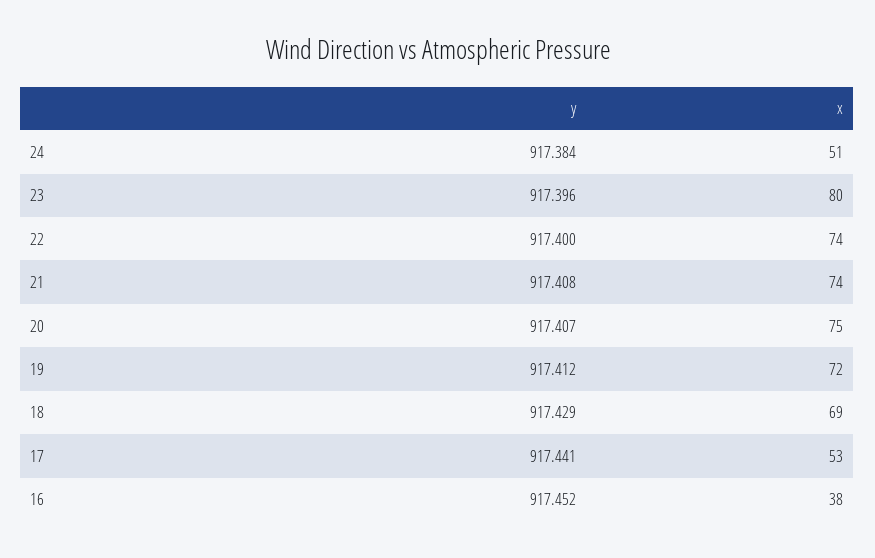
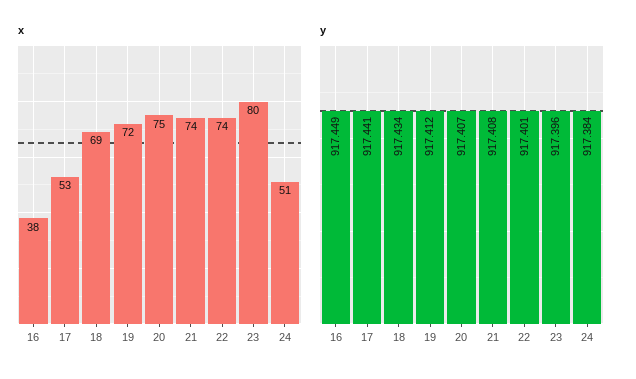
y, 22: 917.4 -> 917.401
y, 18: 917.429 -> 917.434
y, 16: 917.452 -> 917.449

